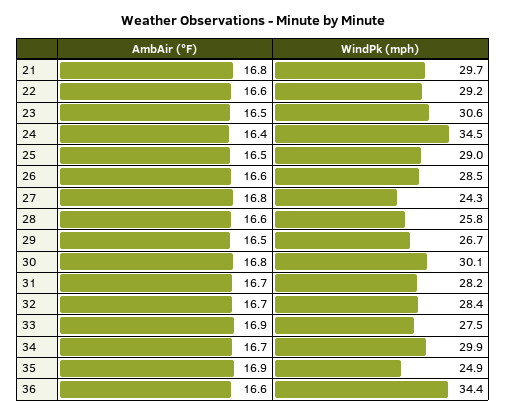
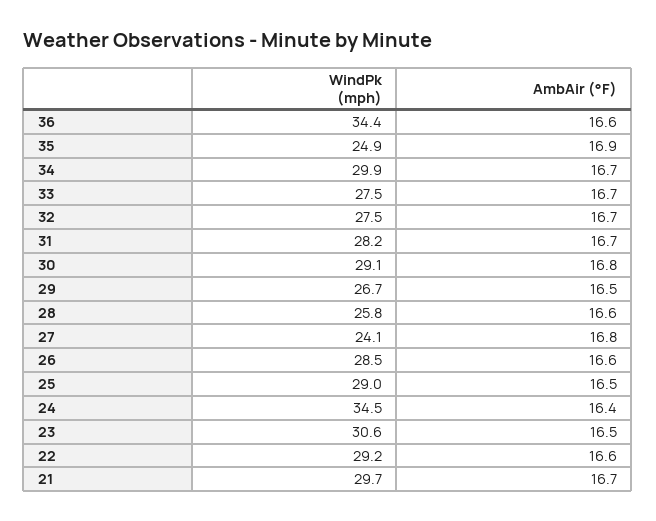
AmbAir (°F), 21: 16.8 -> 16.7
WindPk (mph), 27: 24.3 -> 24.1
WindPk (mph), 30: 30.1 -> 29.1
WindPk (mph), 32: 28.4 -> 27.5
AmbAir (°F), 33: 16.9 -> 16.7

